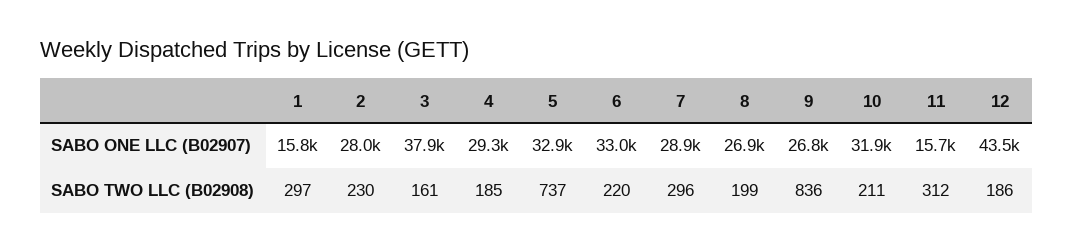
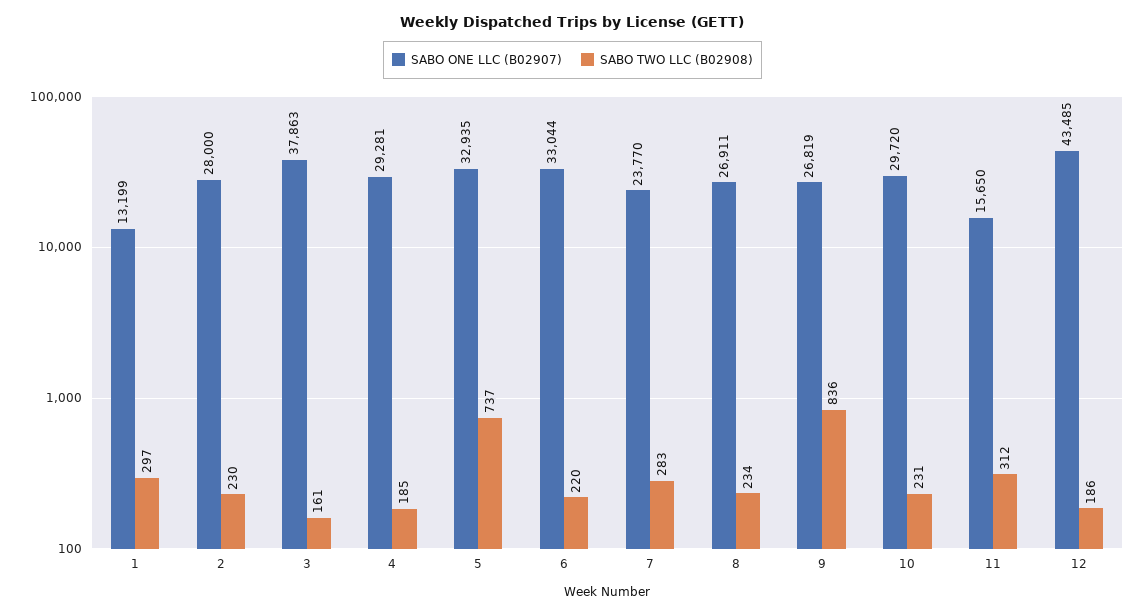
SABO ONE LLC (B02907), 1: 15800 -> 13199
SABO ONE LLC (B02907), 7: 28900 -> 23770
SABO ONE LLC (B02907), 10: 31900 -> 29720
SABO TWO LLC (B02908), 7: 296 -> 283
SABO TWO LLC (B02908), 8: 199 -> 234
SABO TWO LLC (B02908), 10: 211 -> 231

